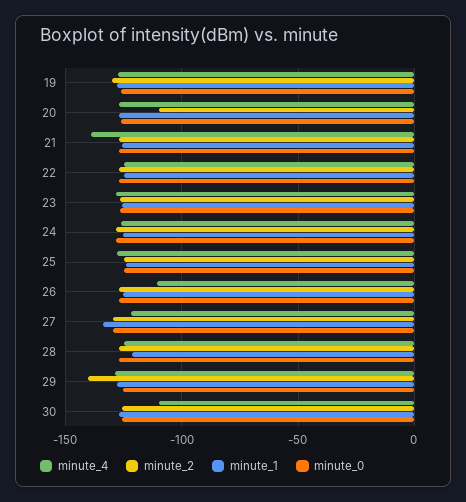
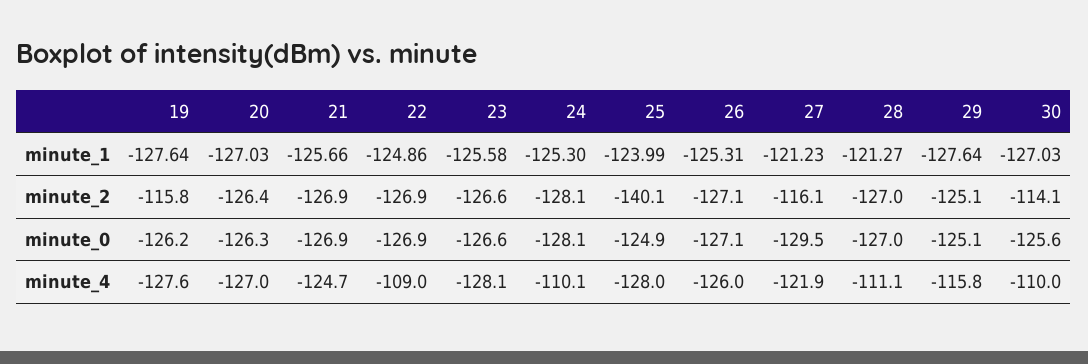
minute_2, 19: -130 -> -115.8
minute_2, 20: -110 -> -126.4
minute_4, 21: -140 -> -124.7
minute_4, 22: -125 -> -109
minute_4, 24: -125 -> -110.1
minute_2, 25: -125 -> -140.1
minute_4, 26: -110 -> -126
minute_2, 27: -130 -> -116.1
minute_1, 27: -135 -> -121.23
minute_4, 28: -125 -> -111.1
minute_4, 29: -130 -> -115.8
minute_2, 29: -140 -> -125.1
minute_2, 30: -125 -> -114.1

